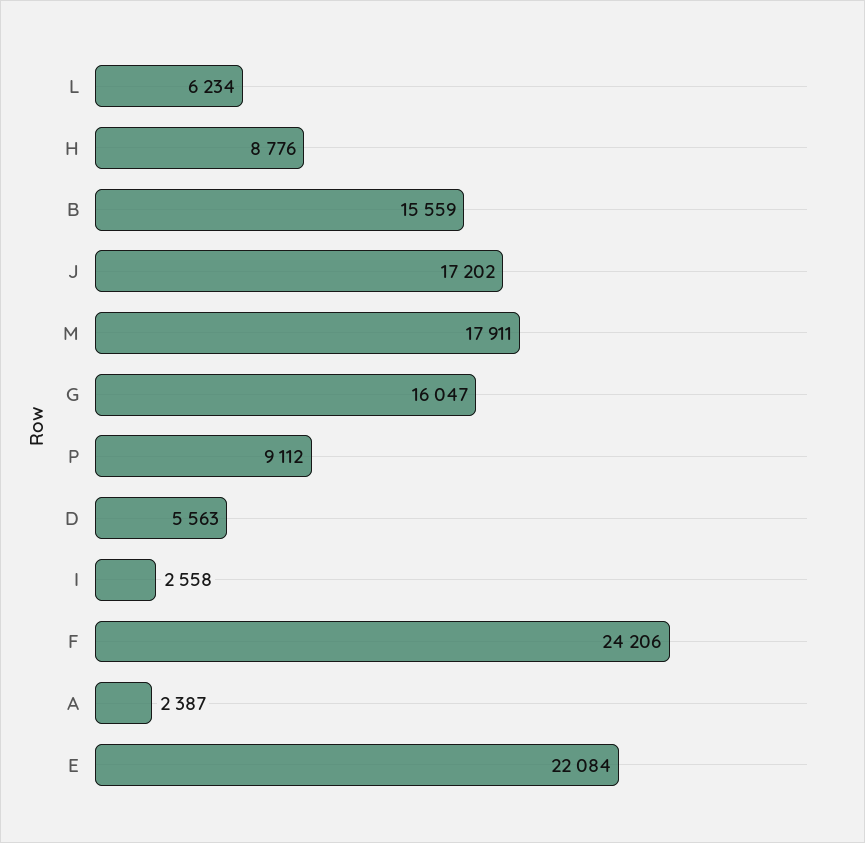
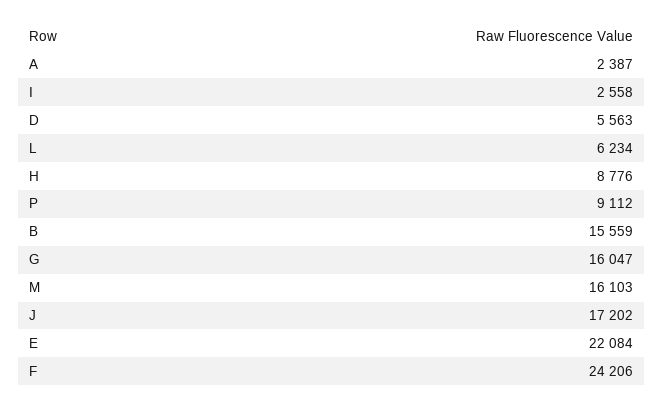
M: 17911 -> 16103

